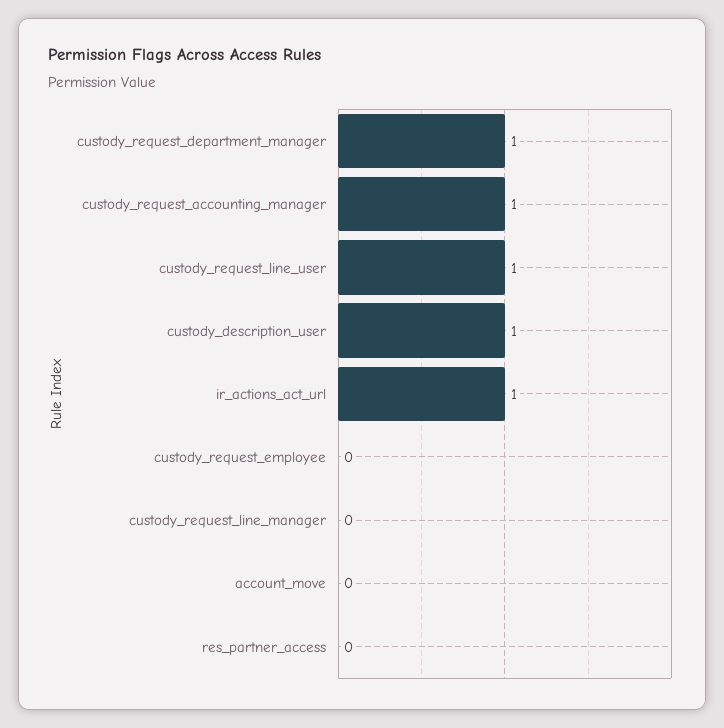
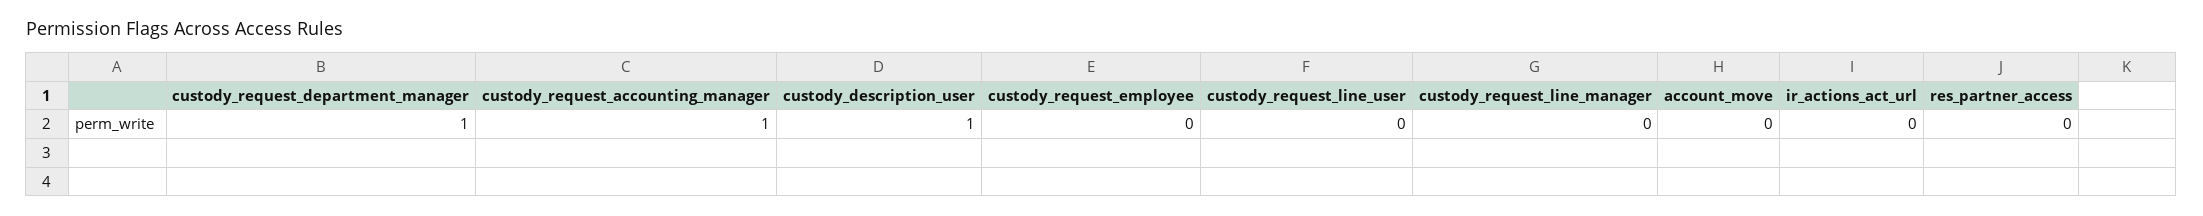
custody_request_line_user: 1 -> 0
ir_actions_act_url: 1 -> 0

